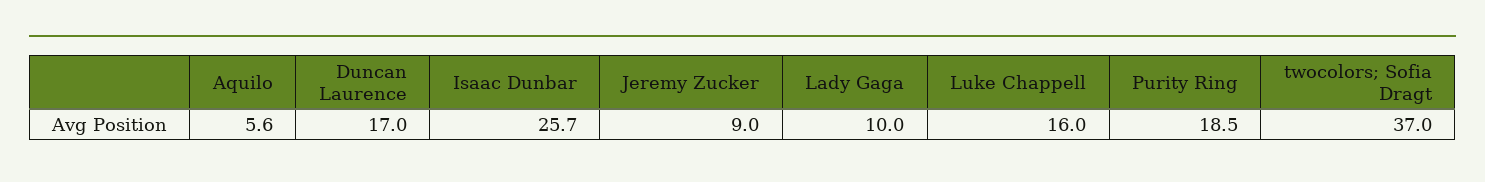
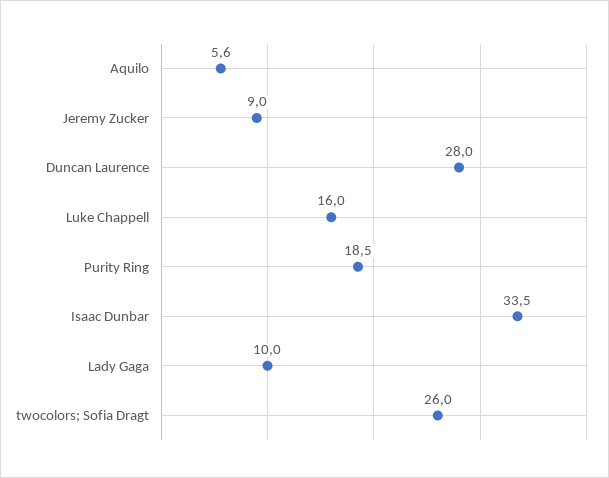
Duncan Laurence: 17 -> 28
Isaac Dunbar: 25.7 -> 33.5
twocolors; Sofia Dragt: 37 -> 26

